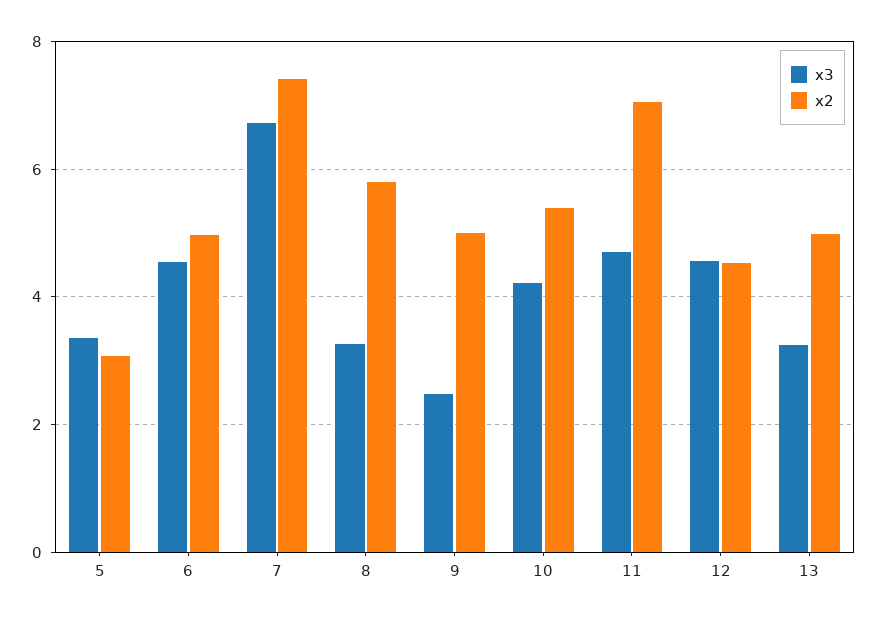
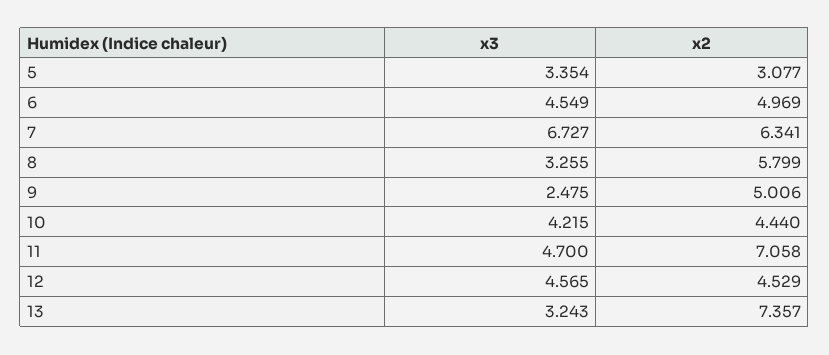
x2, 7: 7.4 -> 6.341
x2, 10: 5.4 -> 4.44
x2, 13: 5 -> 7.357

